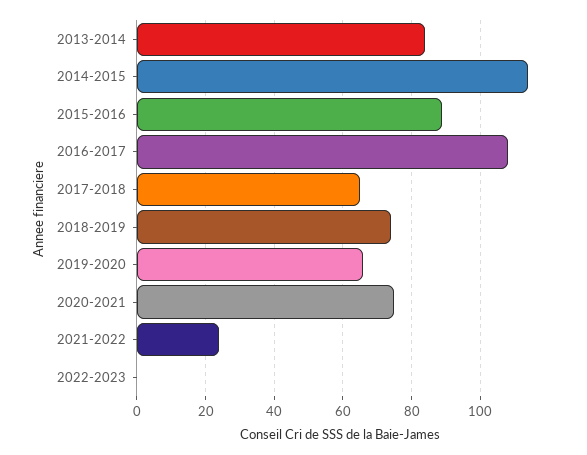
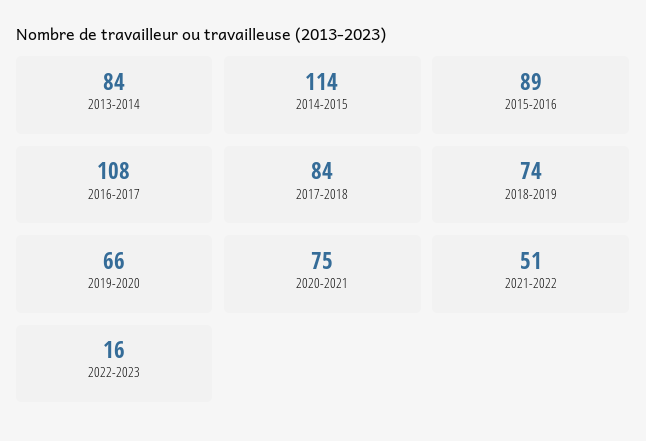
2017-2018: 65 -> 84
2021-2022: 25 -> 51
2022-2023: 0 -> 16

